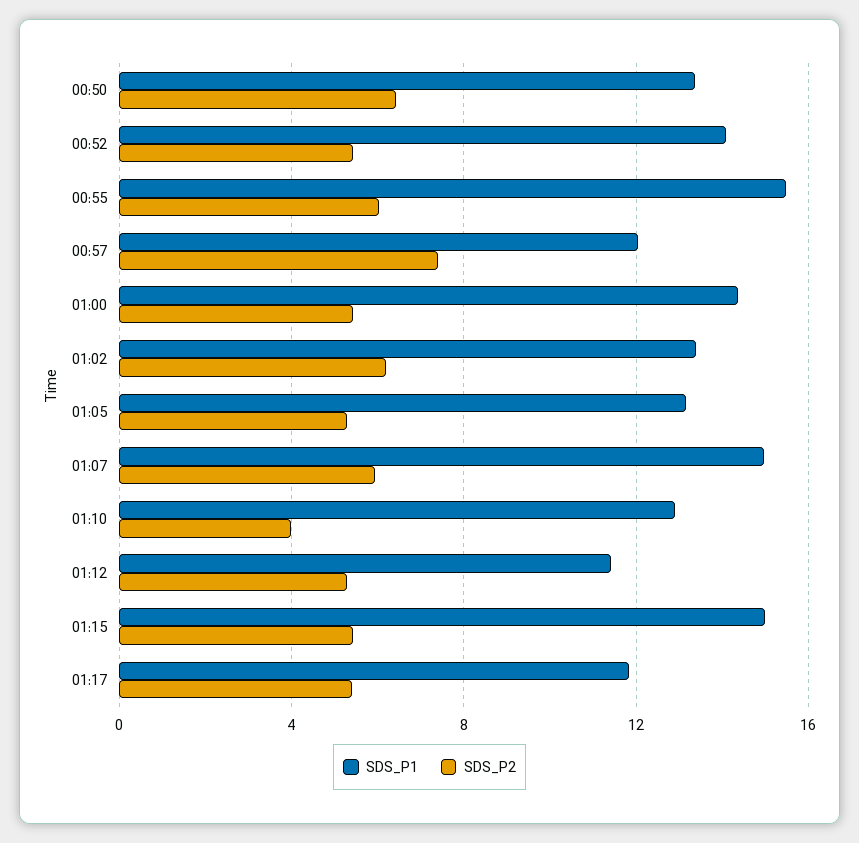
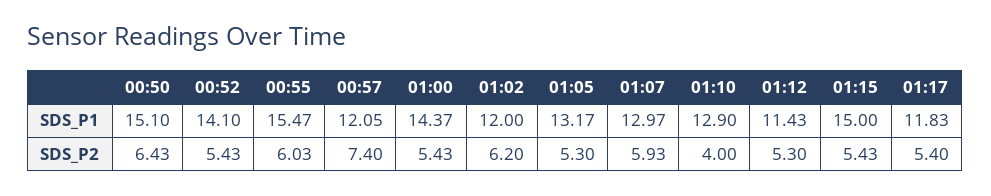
SDS_P1, 00:50: 13.5 -> 15.1
SDS_P1, 01:02: 13.5 -> 12
SDS_P1, 01:07: 15 -> 12.97

